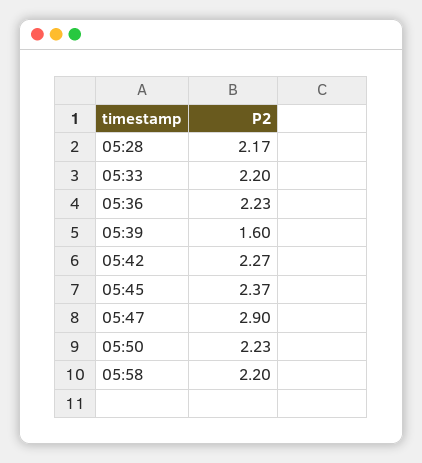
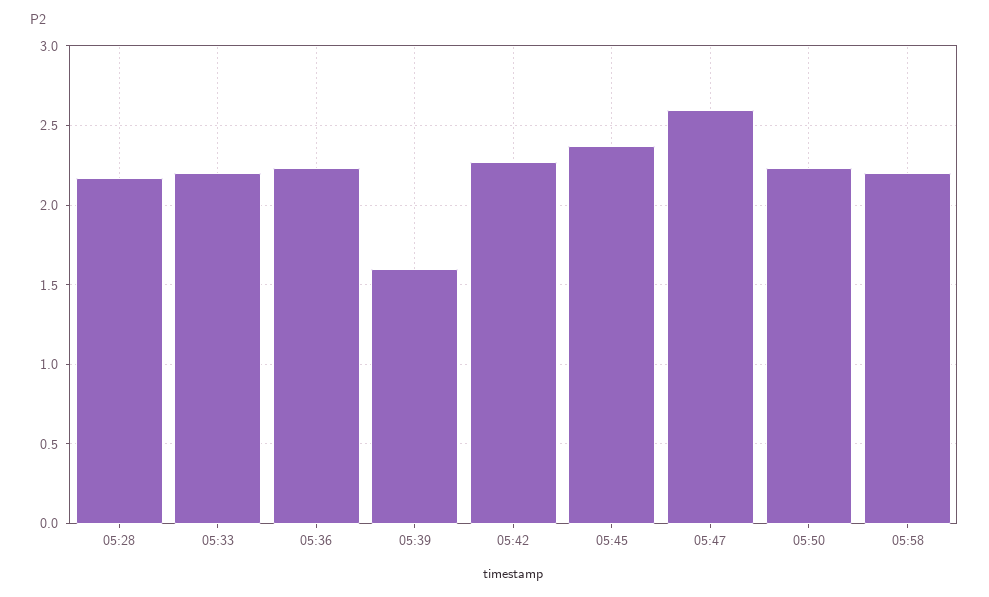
05:47: 2.9 -> 2.6

